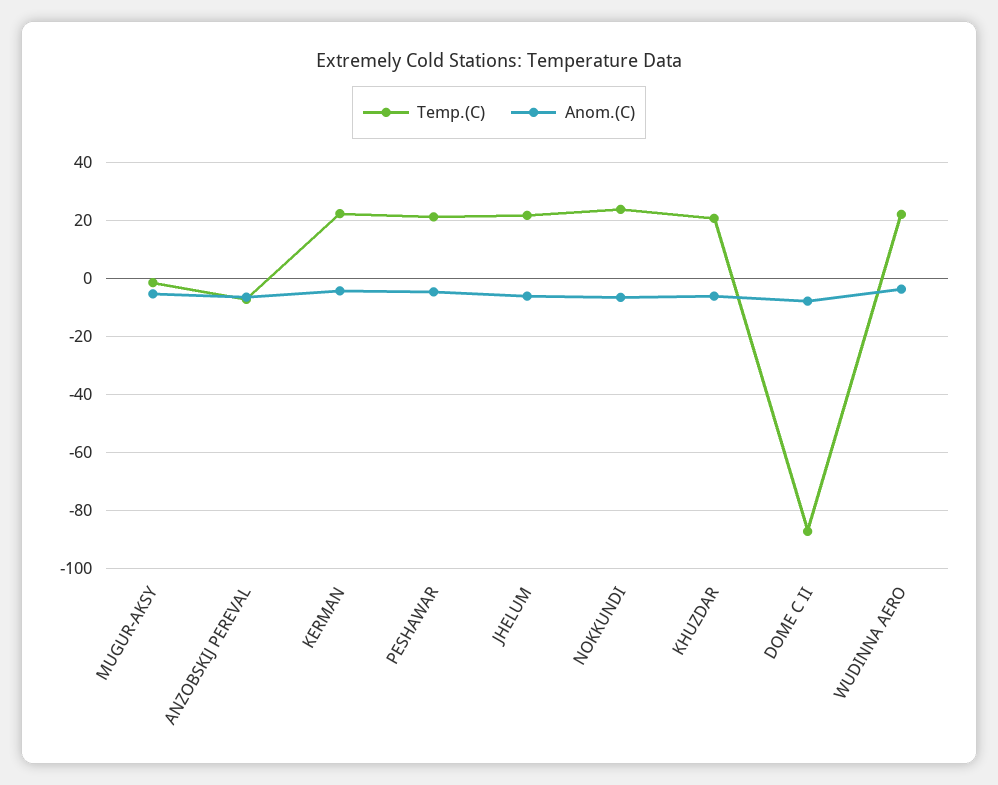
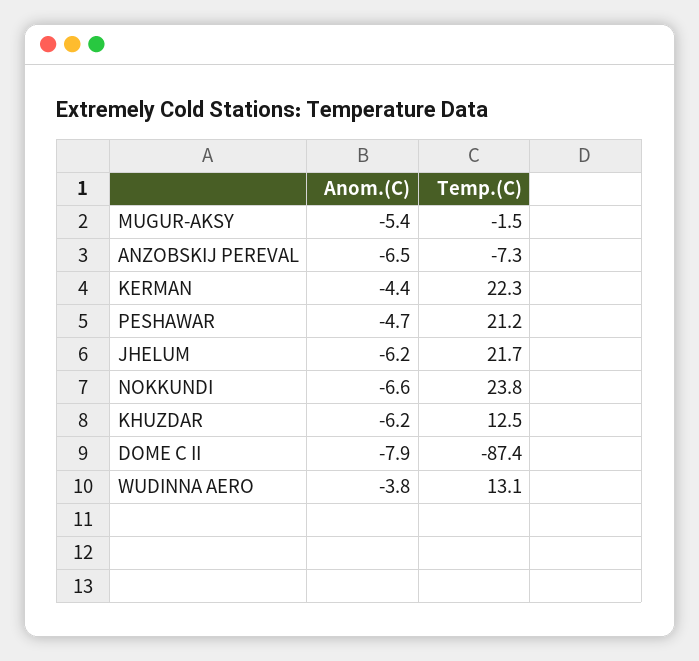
Temp.(C), KHUZDAR: 20 -> 12.5
Temp.(C), WUDINNA AERO: 22.5 -> 13.1

